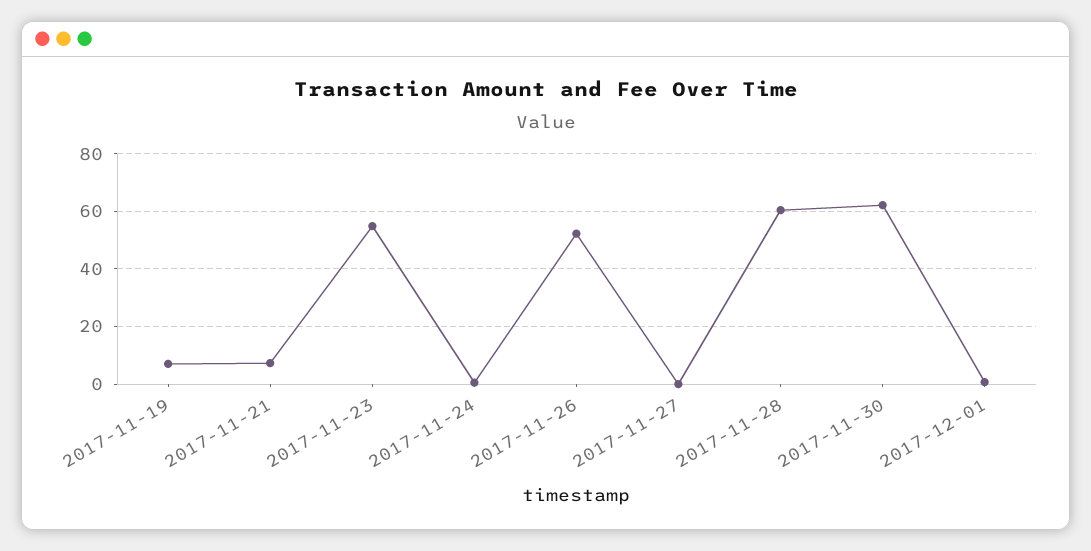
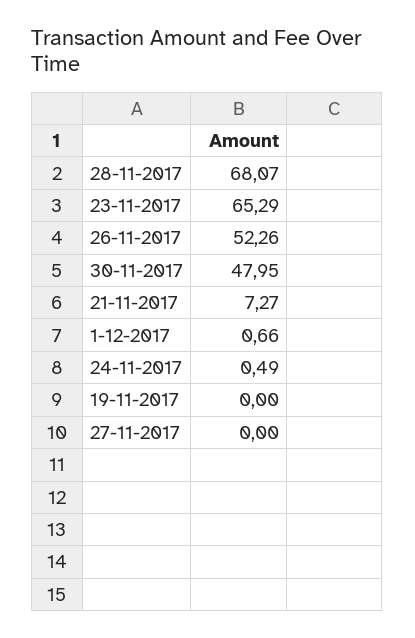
2017-11-19: 7.5 -> 0
2017-11-23: 55 -> 65.29
2017-11-28: 60 -> 68.07
2017-11-30: 62.5 -> 47.95

